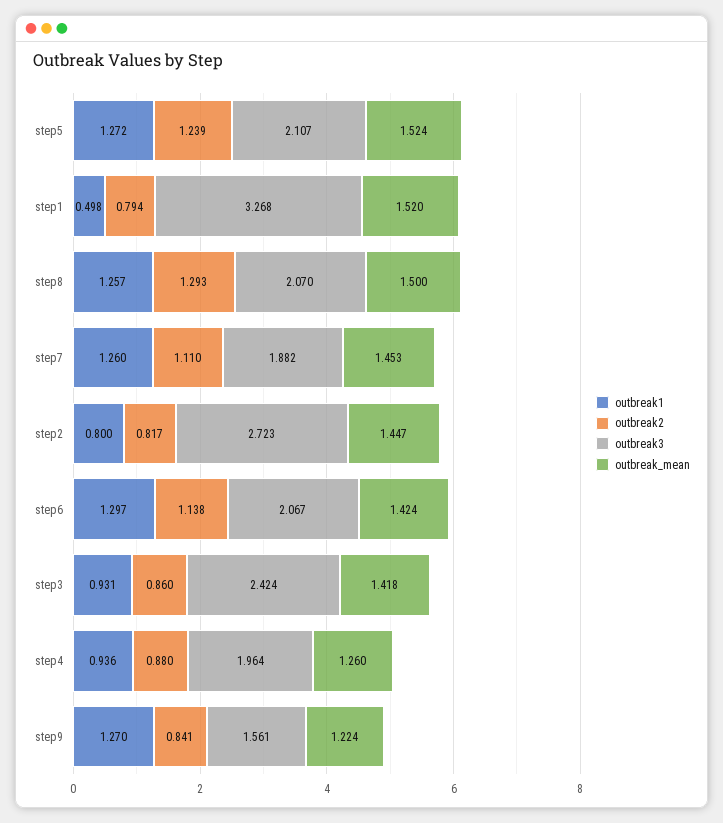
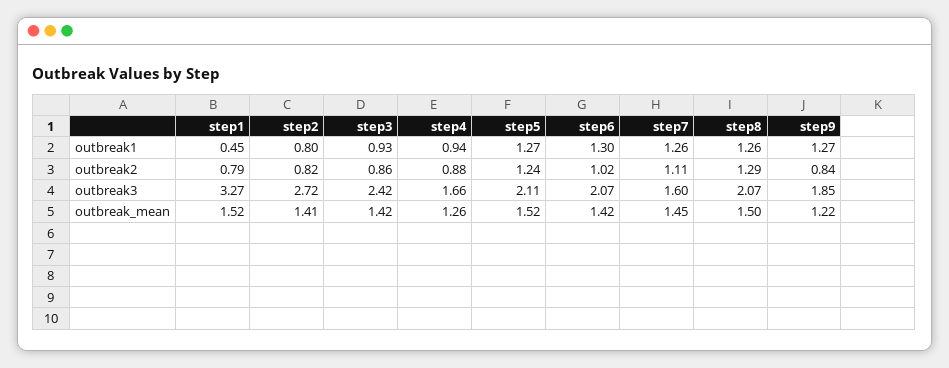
outbreak1, step1: 0.498 -> 0.45
outbreak3, step7: 1.882 -> 1.6
outbreak_mean, step2: 1.447 -> 1.41
outbreak2, step6: 1.138 -> 1.02
outbreak3, step4: 1.964 -> 1.66
outbreak3, step9: 1.561 -> 1.85

